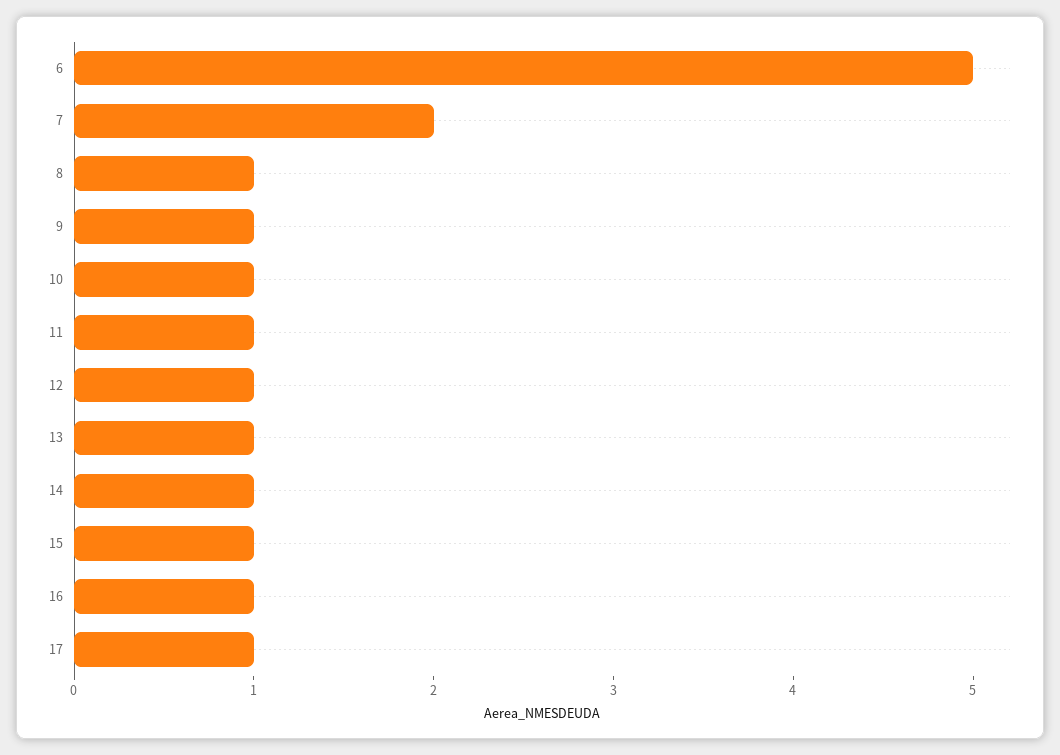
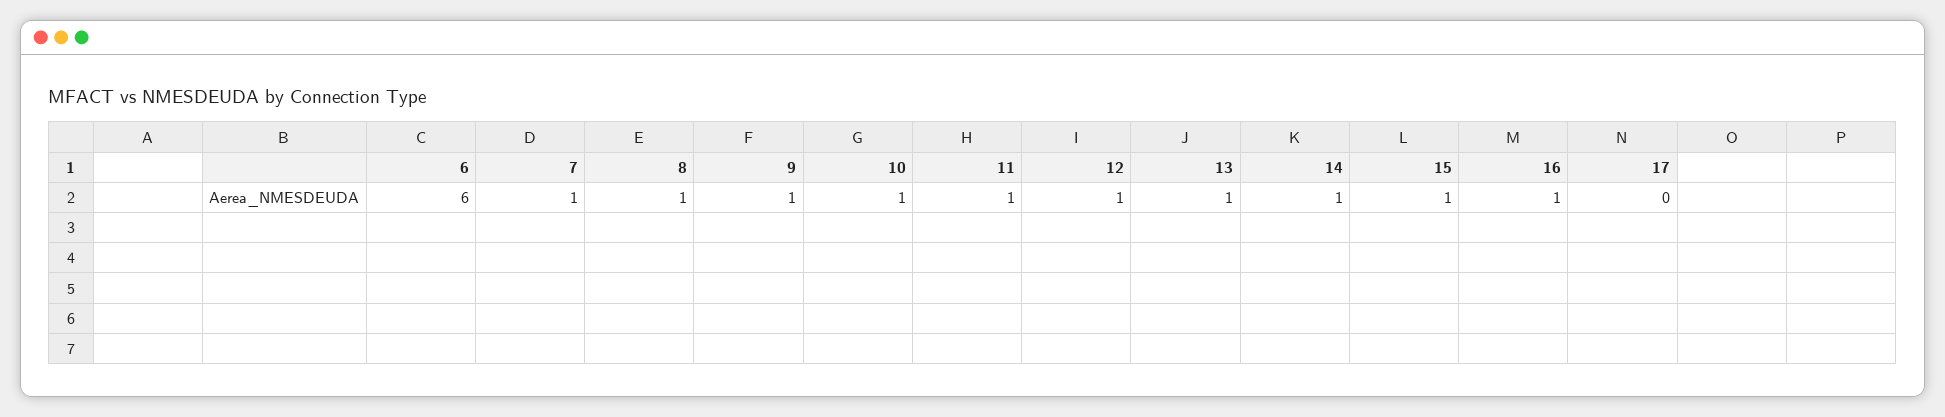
6: 5 -> 6
7: 2 -> 1
17: 1 -> 0

